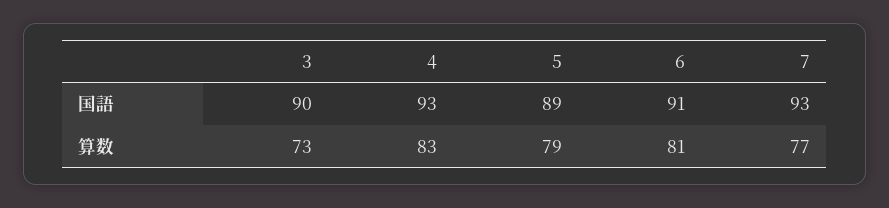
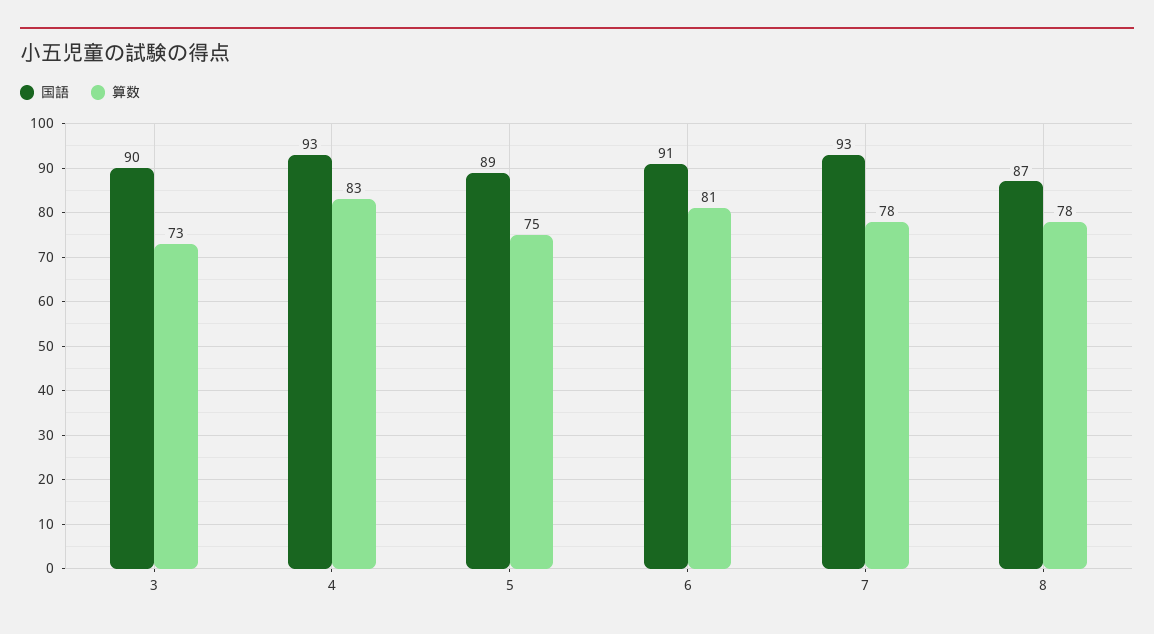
算数, 5: 79 -> 75
算数, 7: 77 -> 78
国語, 8: none -> 87
算数, 8: none -> 78

